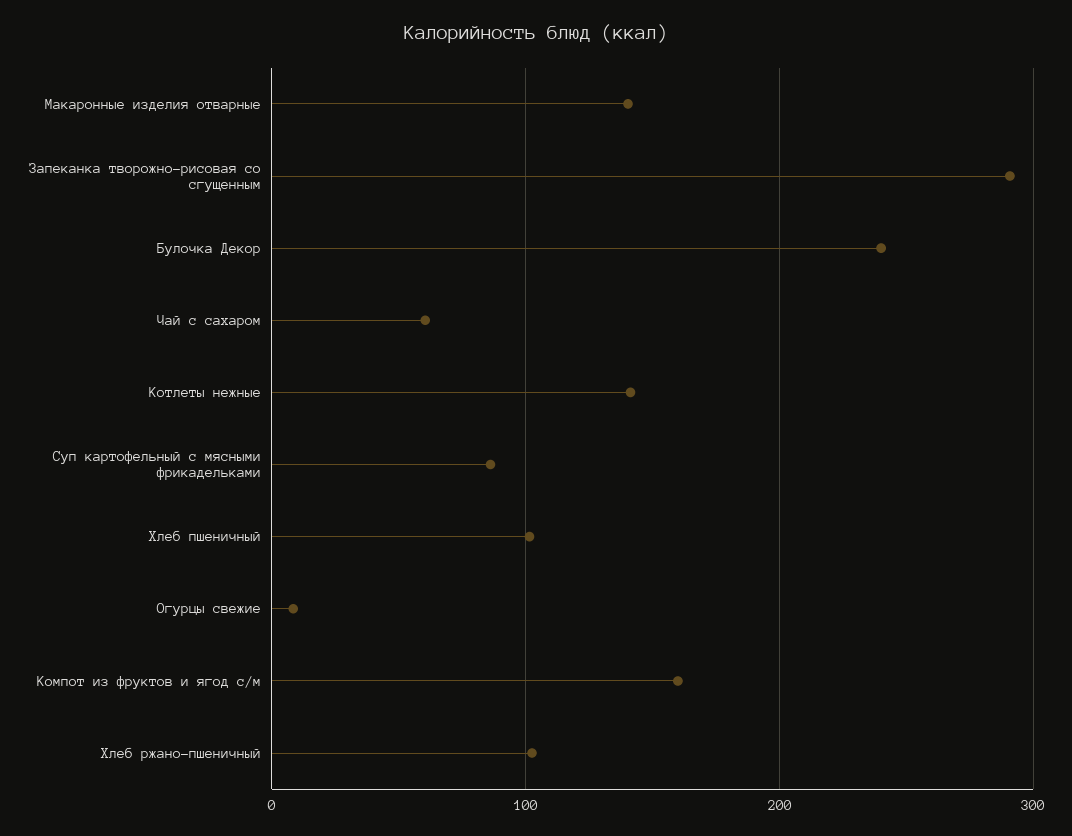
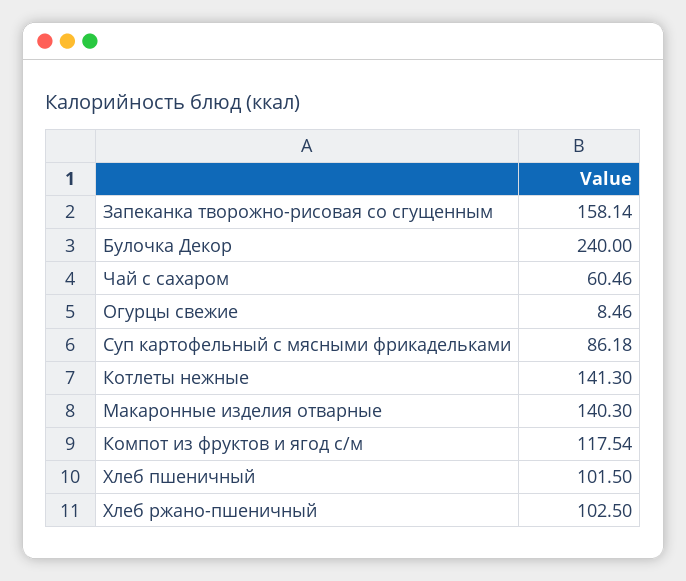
Запеканка творожно-рисовая со сгущенным: 290 -> 158.14
Компот из фруктов и ягод с/м: 160 -> 117.54

